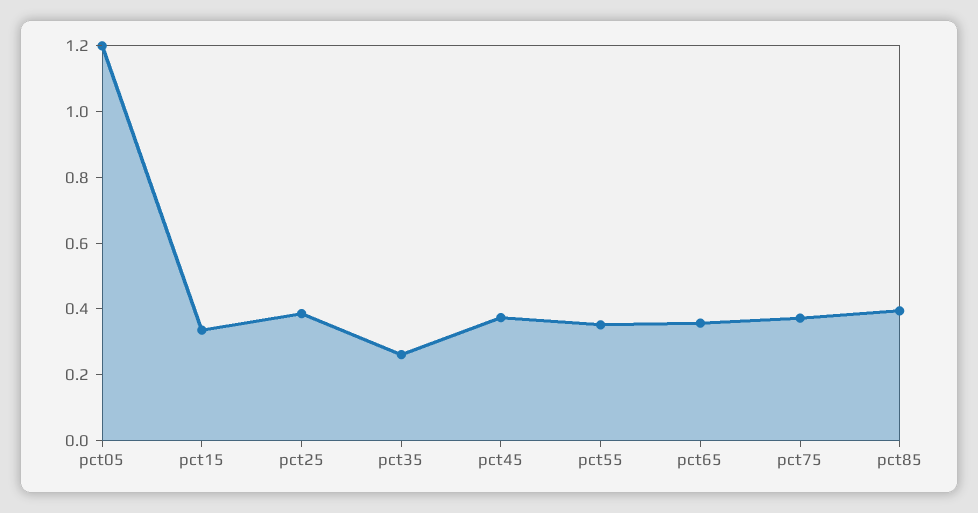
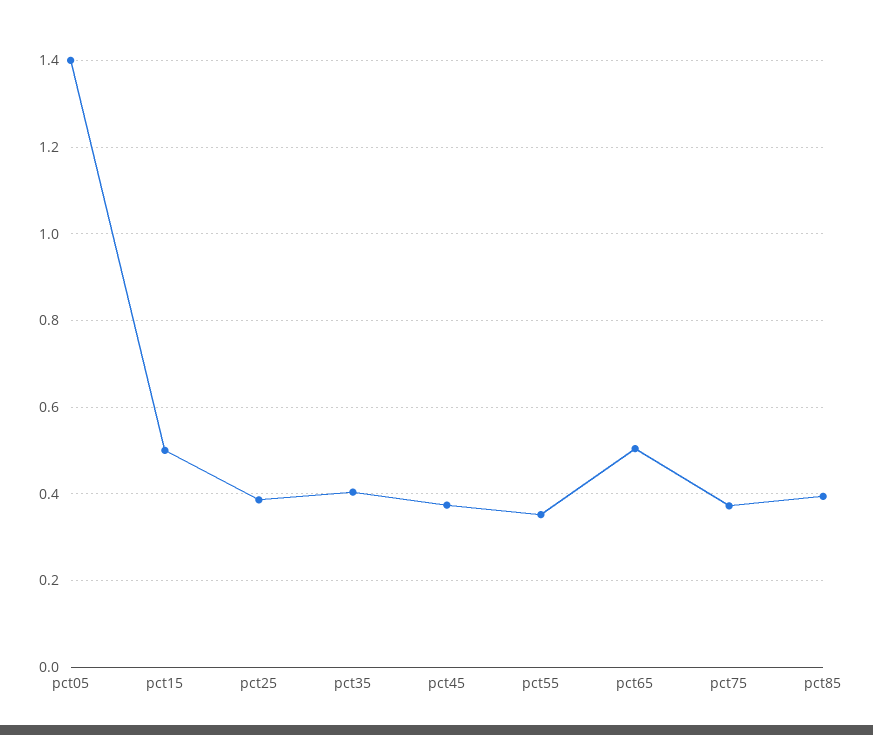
pct05: 1.2 -> 1.4
pct15: 0.35 -> 0.5
pct35: 0.25 -> 0.4
pct65: 0.35 -> 0.5

